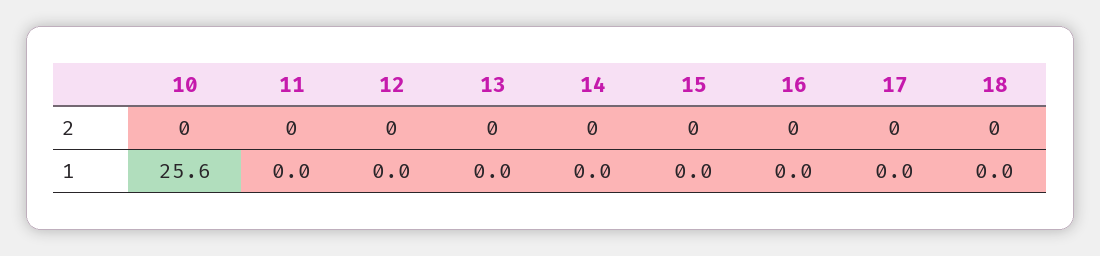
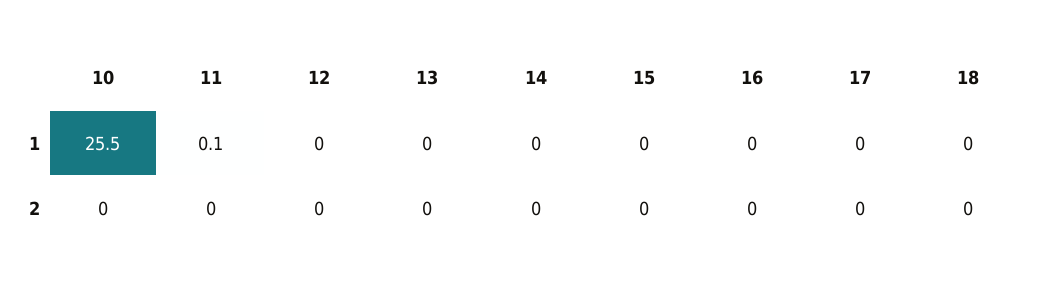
10, 1: 25.6 -> 25.5
11, 1: 0 -> 0.1

